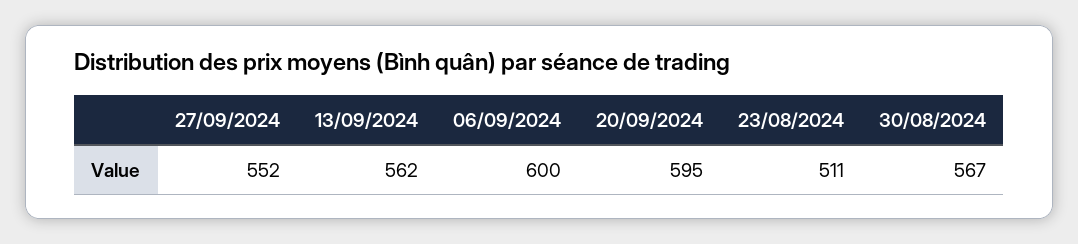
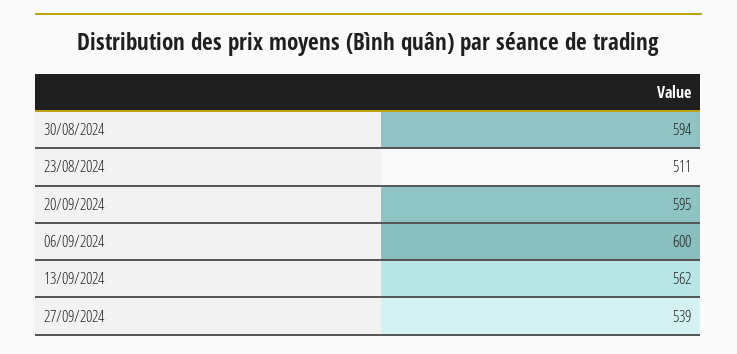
27/09/2024: 552 -> 539
30/08/2024: 567 -> 594

